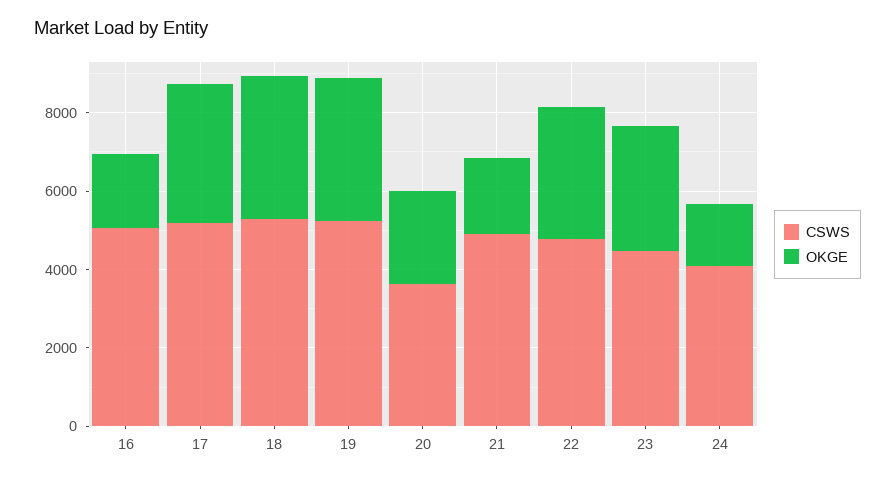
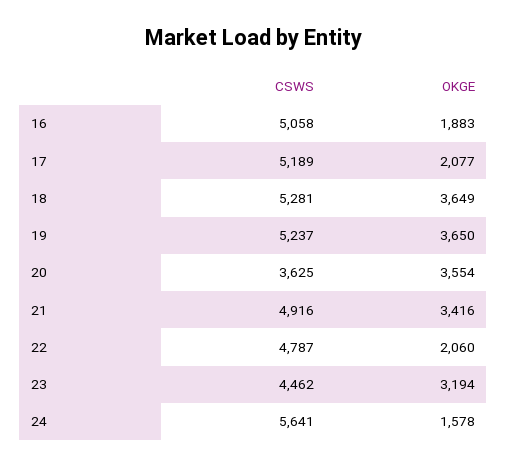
OKGE, 17: 3500 -> 2077
OKGE, 20: 2500 -> 3554
OKGE, 21: 2000 -> 3416
OKGE, 22: 3500 -> 2060
CSWS, 24: 4000 -> 5641

